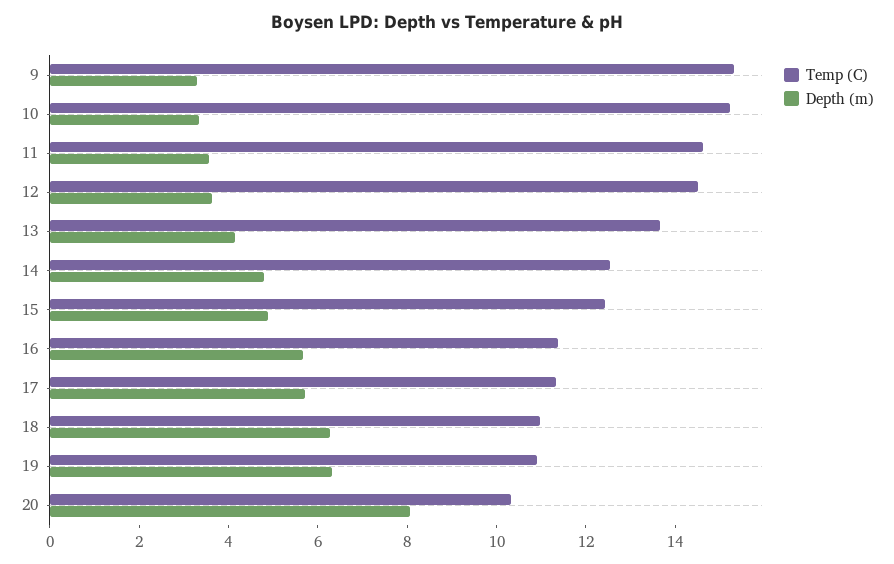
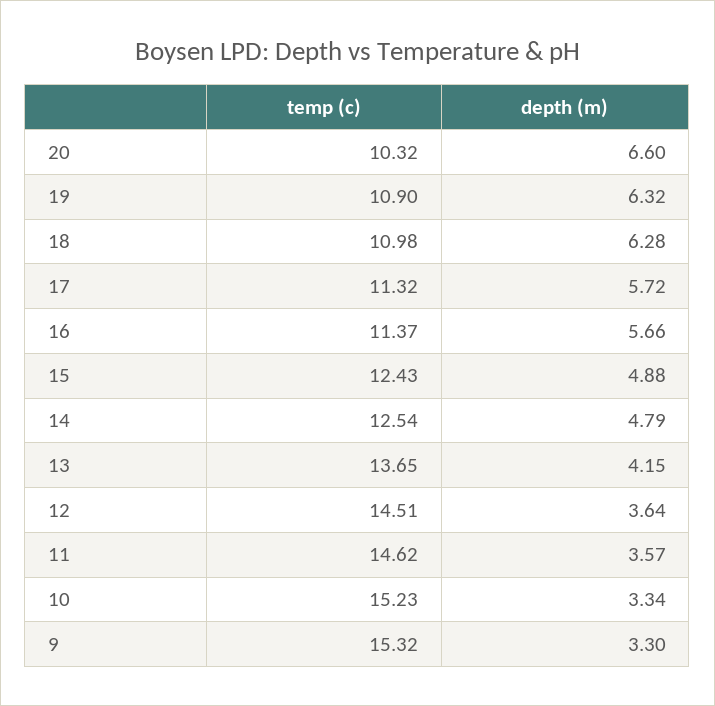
Depth (m), 20: 8 -> 6.6

